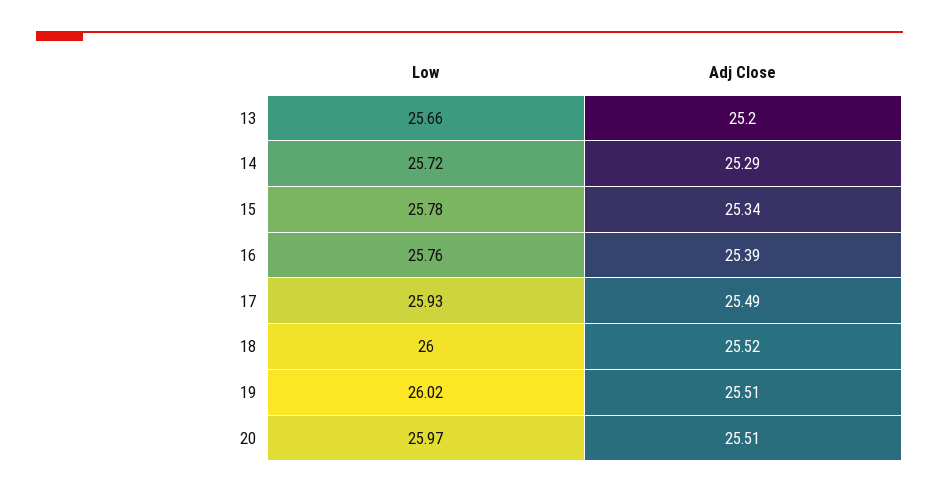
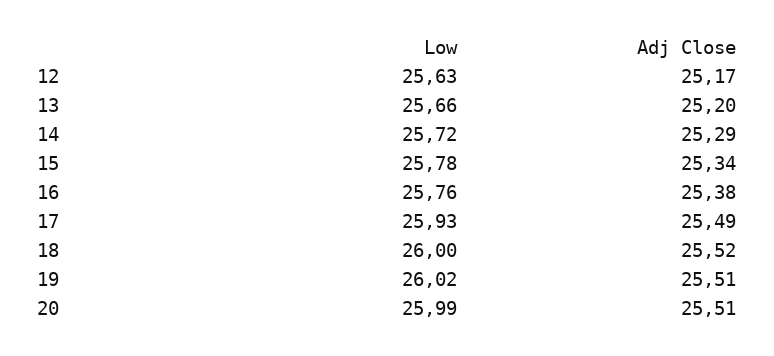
Adj Close, 16: 25.39 -> 25.38
Low, 20: 25.97 -> 25.99
Low, 12: none -> 25.63
Adj Close, 12: none -> 25.17

